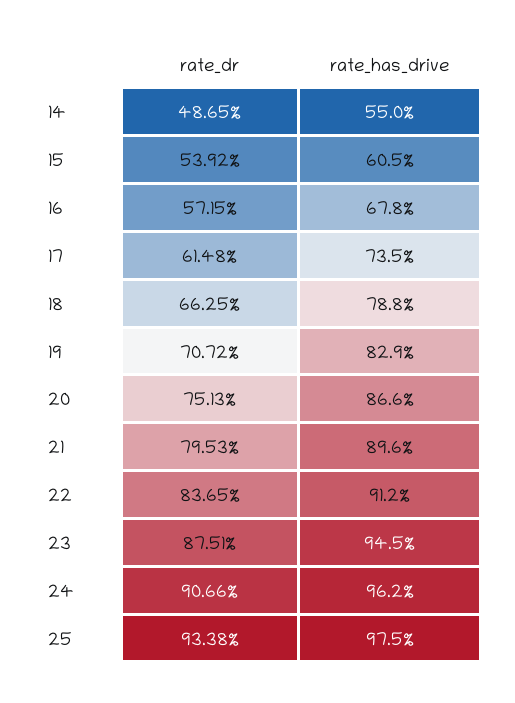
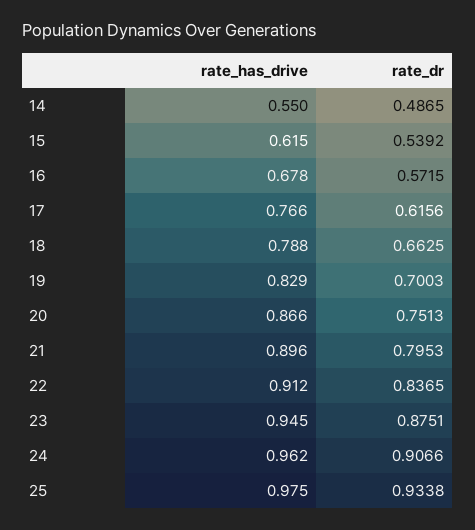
rate_has_drive, 15: 0.605 -> 0.615
rate_dr, 17: 0.6148 -> 0.6156
rate_has_drive, 17: 0.735 -> 0.766
rate_dr, 19: 0.7072 -> 0.7003

